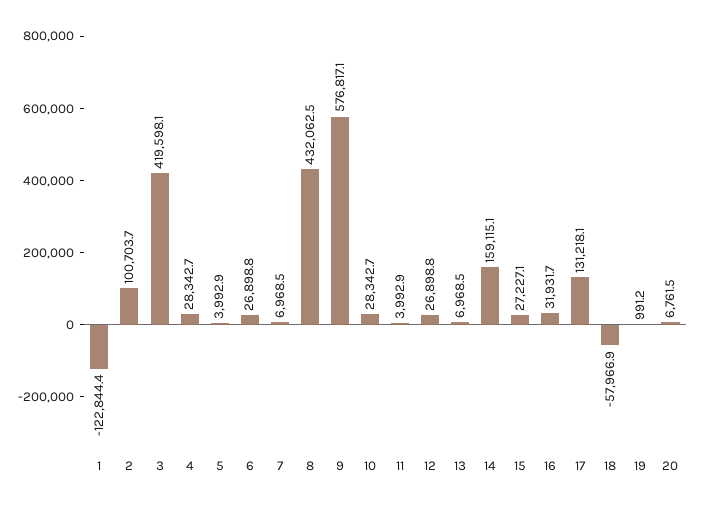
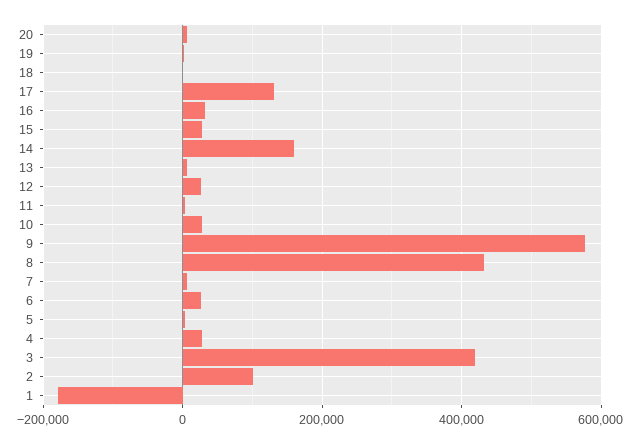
1: -122844.4 -> -180000
18: -57966.9 -> 0

